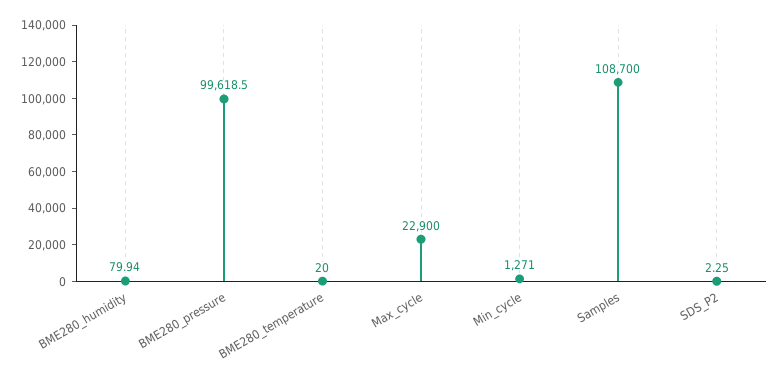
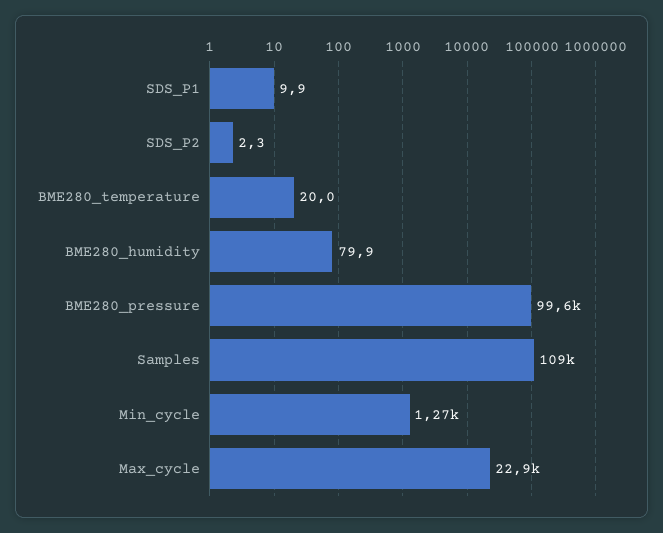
SDS_P1: none -> 9.9

